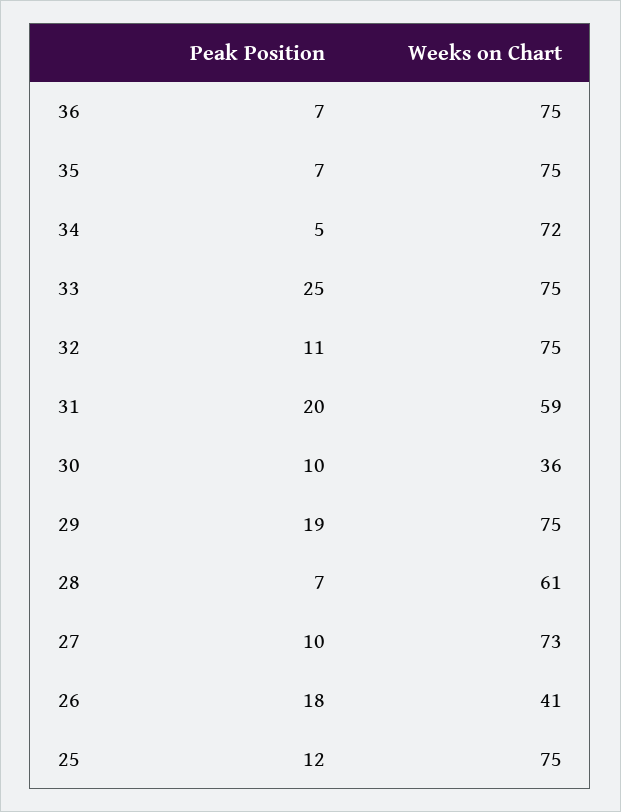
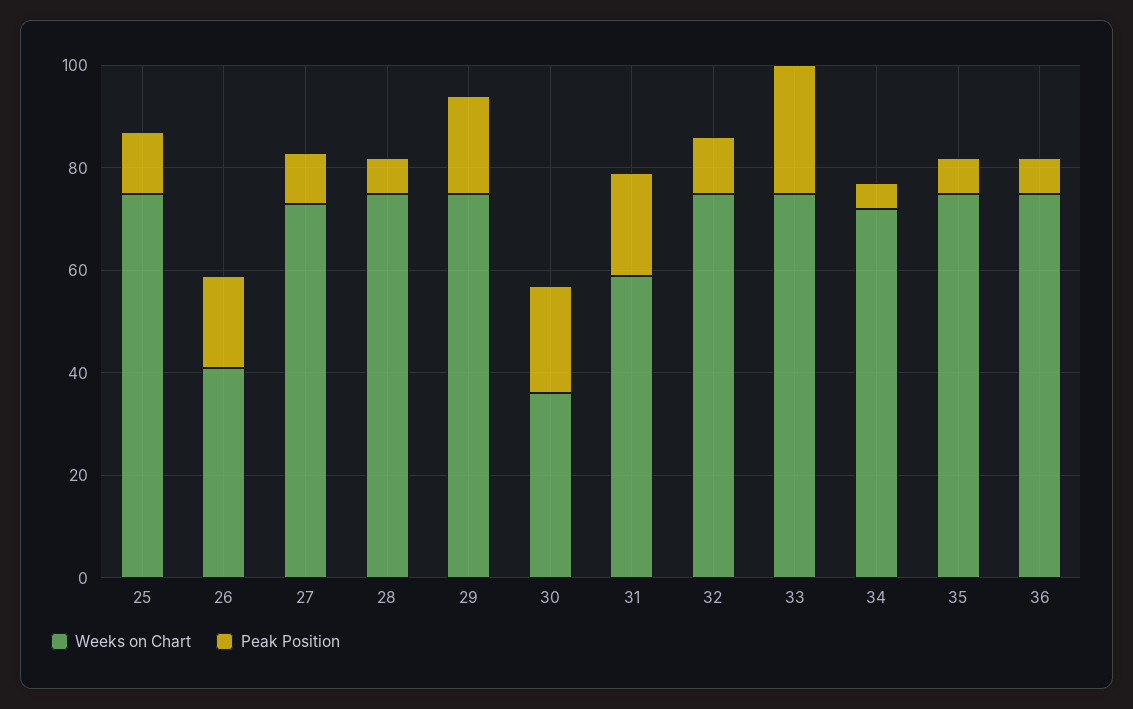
Peak Position, 30: 10 -> 20
Weeks on Chart, 28: 61 -> 75

